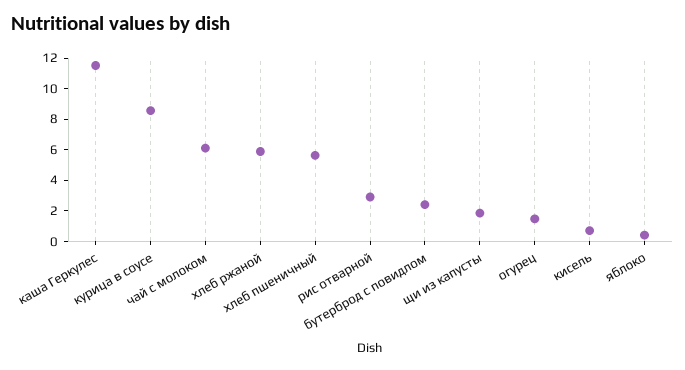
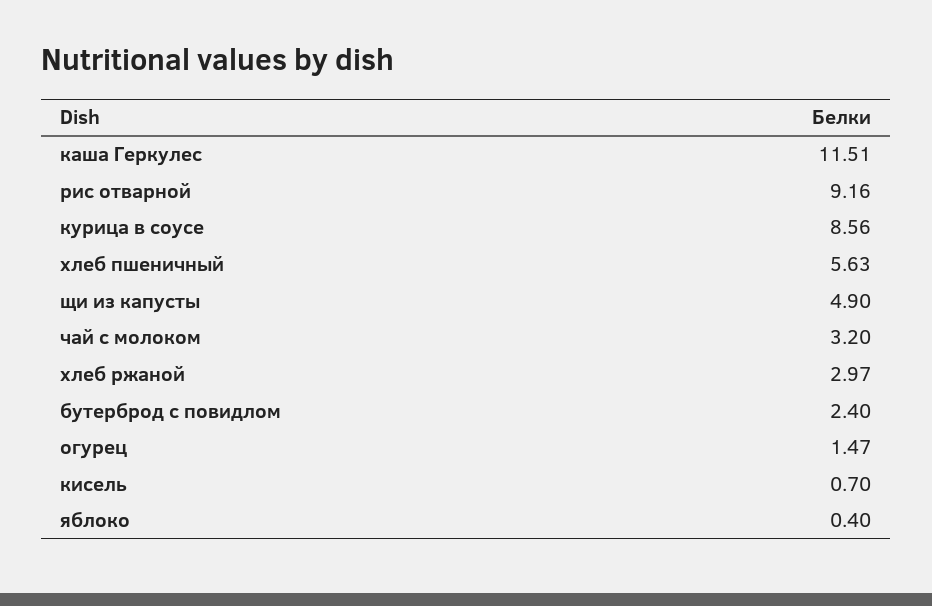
чай с молоком: 6 -> 3.2
хлеб ржаной: 6 -> 2.97
рис отварной: 3 -> 9.16
щи из капусты: 2 -> 4.9

